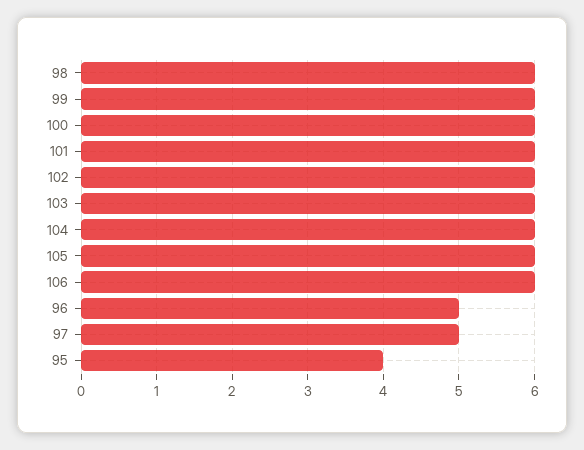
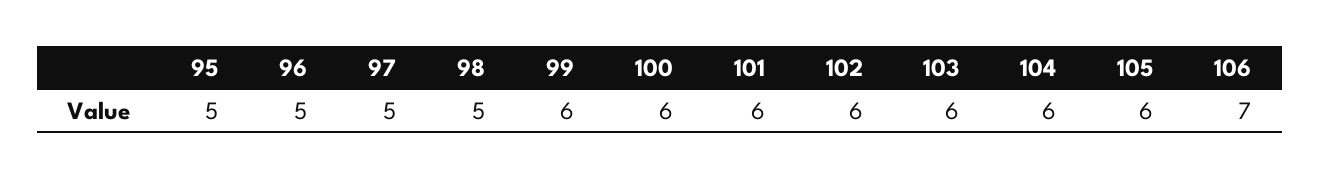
98: 6 -> 5
106: 6 -> 7
95: 4 -> 5

